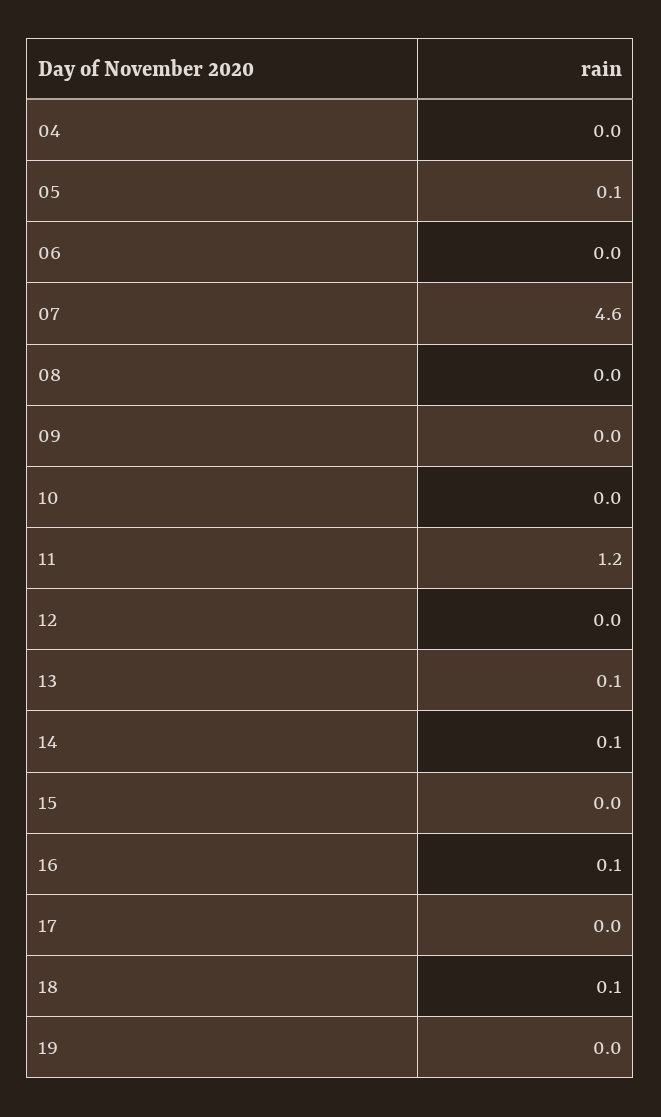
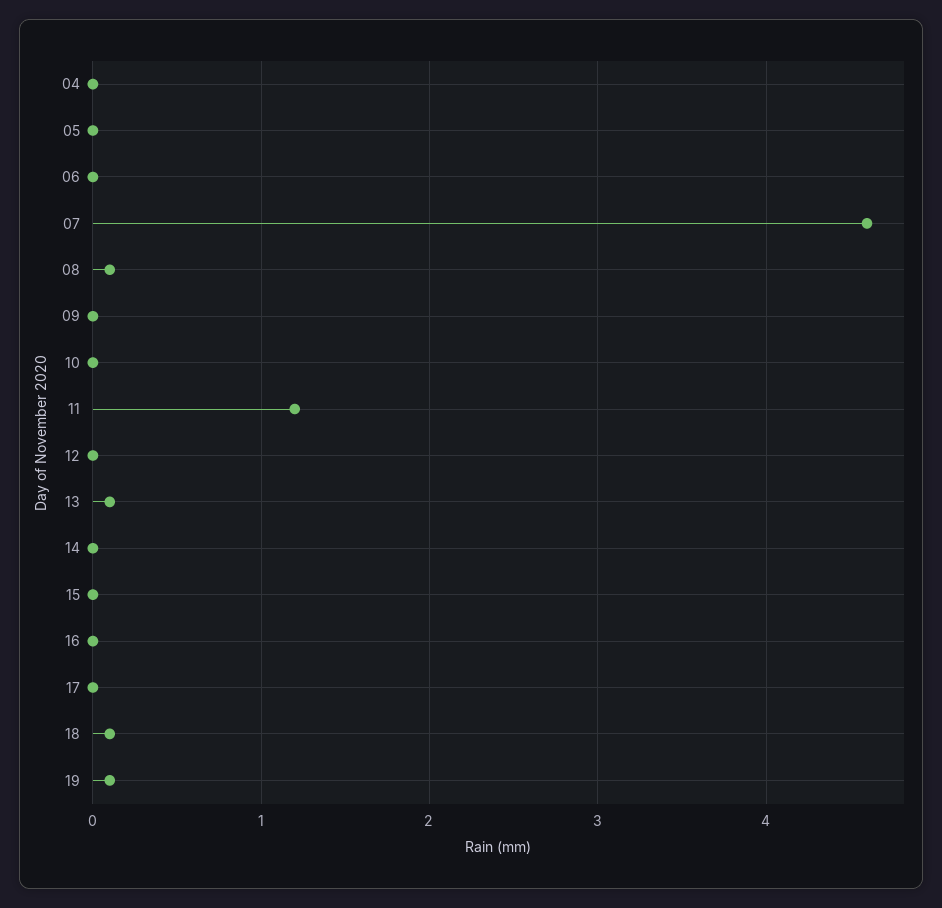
05: 0.1 -> 0
08: 0 -> 0.1
14: 0.1 -> 0
16: 0.1 -> 0
19: 0 -> 0.1

